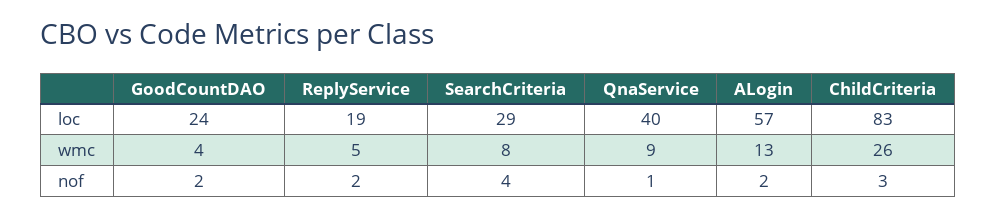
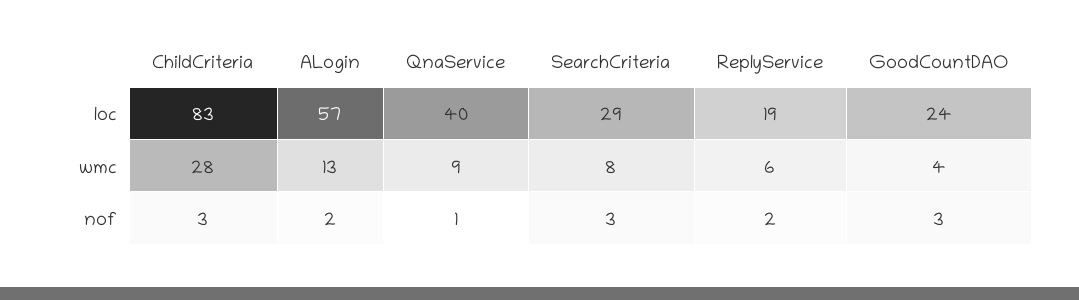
ReplyService, wmc: 5 -> 6
ChildCriteria, wmc: 26 -> 28
GoodCountDAO, nof: 2 -> 3
SearchCriteria, nof: 4 -> 3

